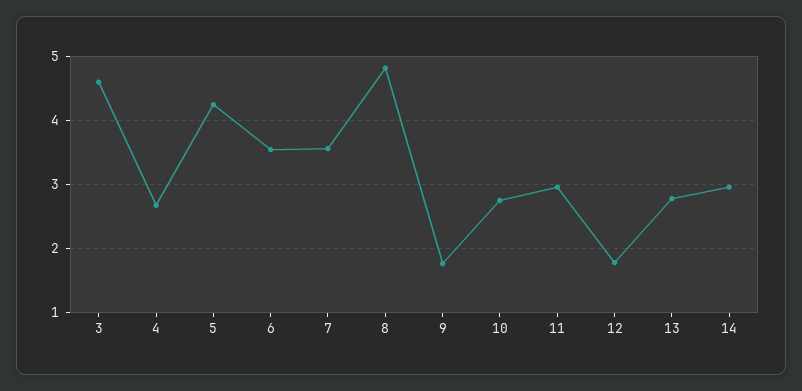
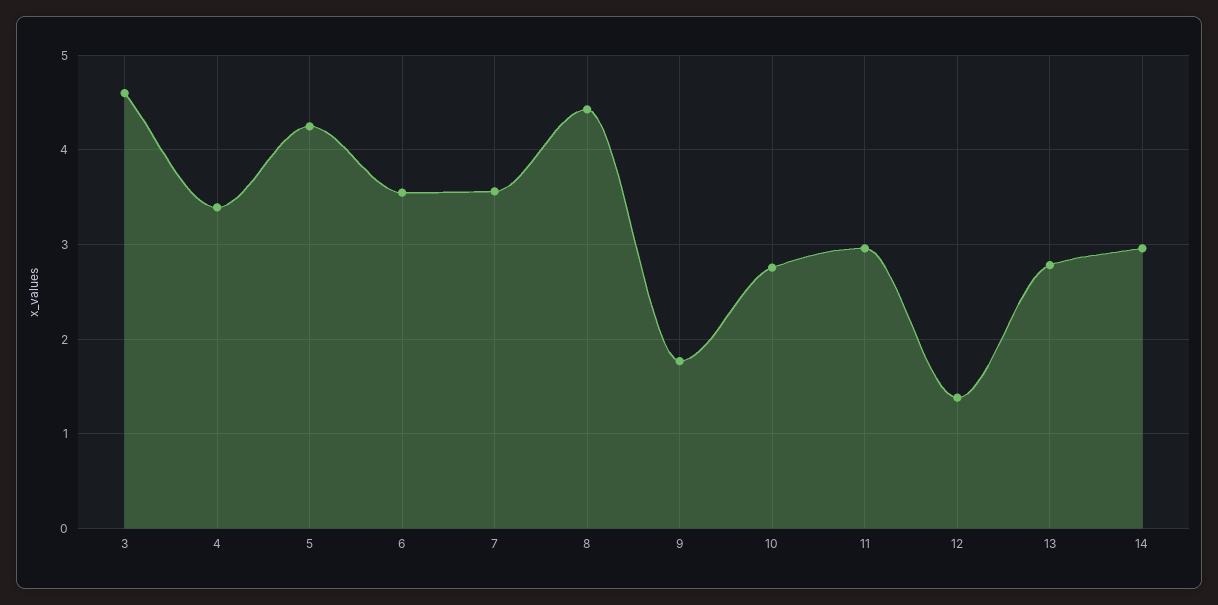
4: 2.7 -> 3.4
8: 4.8 -> 4.4
12: 1.8 -> 1.4

